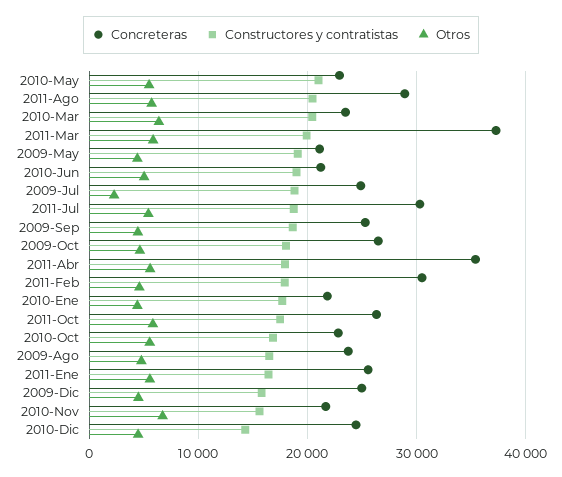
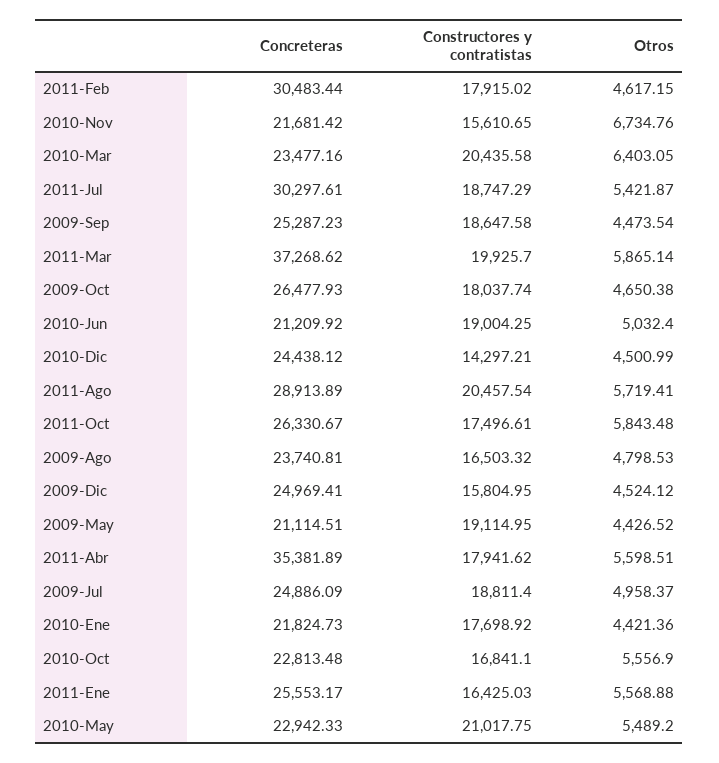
Otros, 2009-Jul: 2000 -> 4958.37

